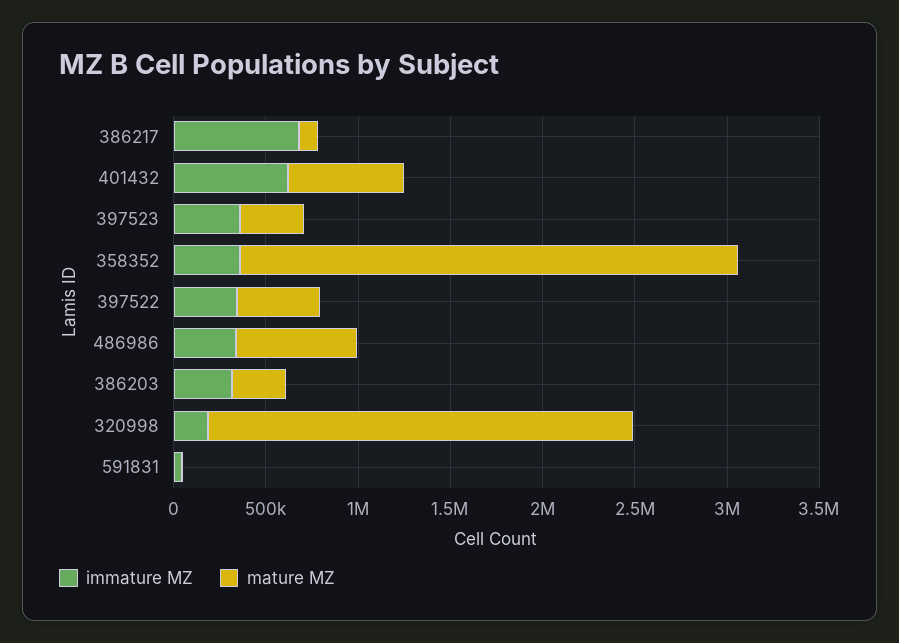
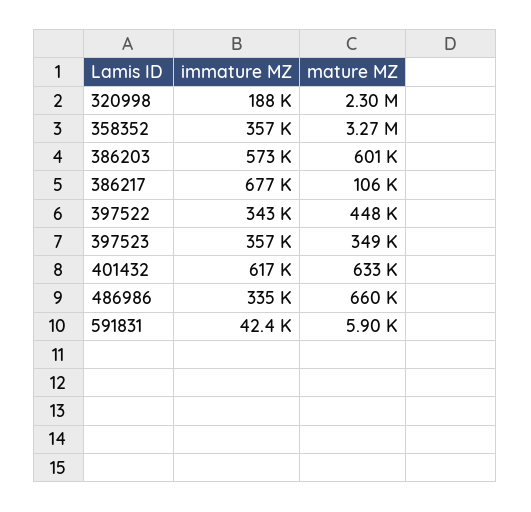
mature MZ, 358352: 2700000 -> 3270000
immature MZ, 386203: 300000 -> 573000
mature MZ, 386203: 300000 -> 601000

